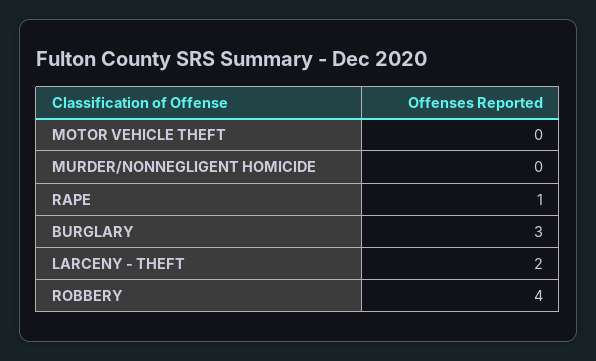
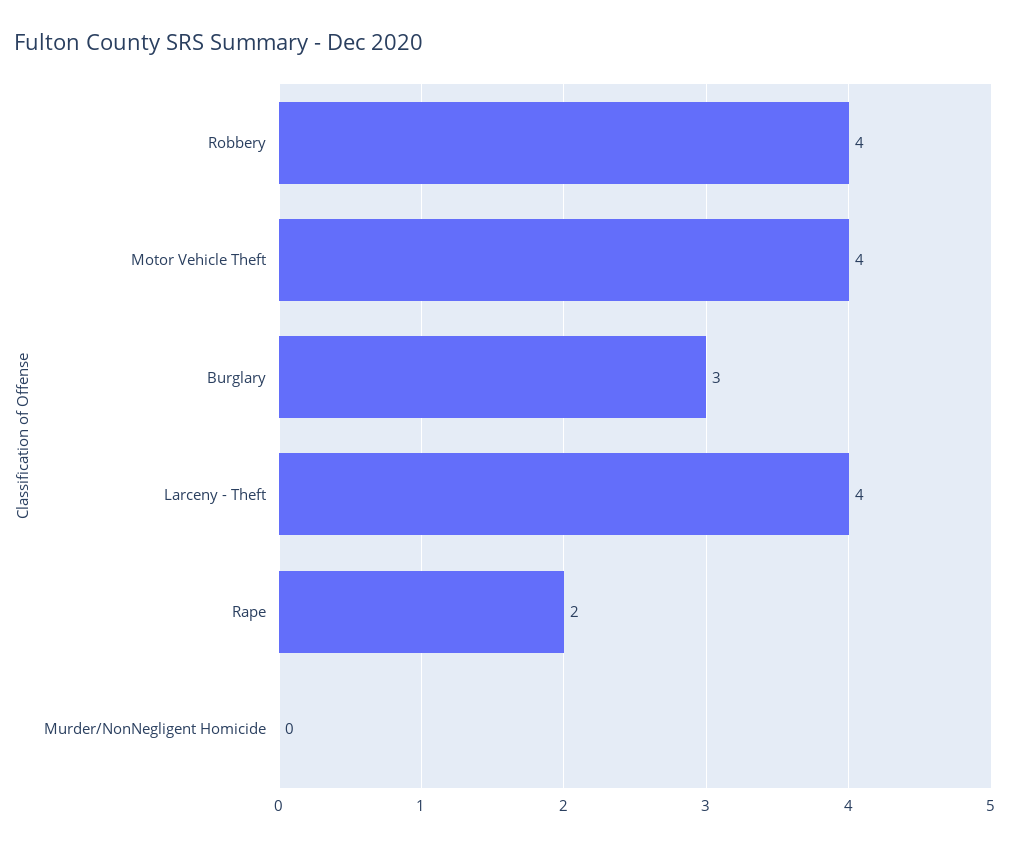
MOTOR VEHICLE THEFT: 0 -> 4
RAPE: 1 -> 2
LARCENY - THEFT: 2 -> 4

